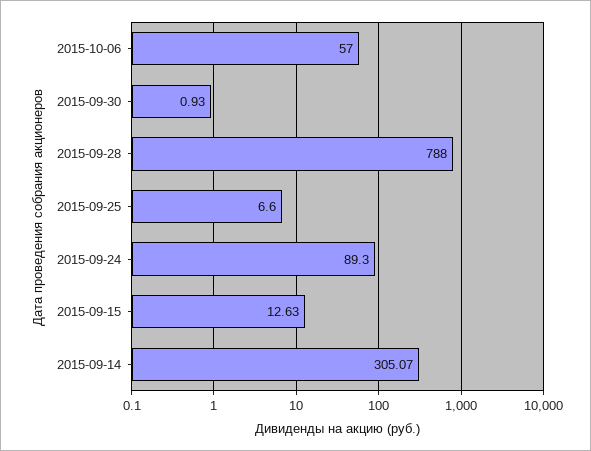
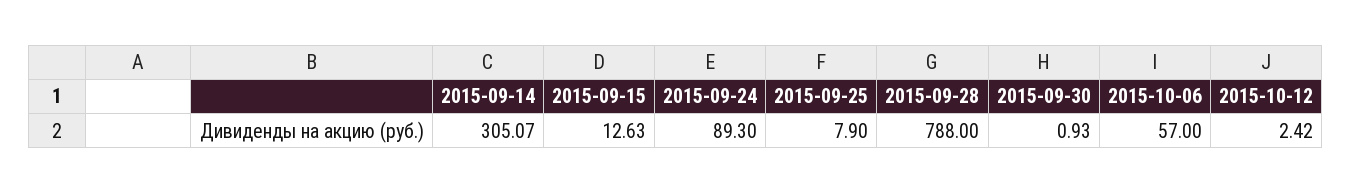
2015-09-25: 6.6 -> 7.9
2015-10-12: none -> 2.42

